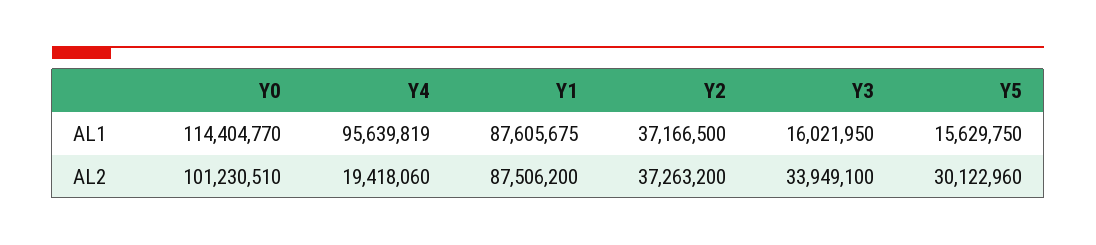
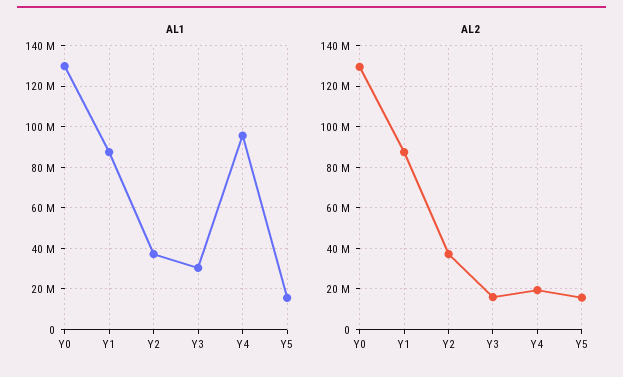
AL1, Y0: 114404770 -> 130000000
AL1, Y3: 16021950 -> 30000000
AL2, Y0: 101230510 -> 130000000
AL2, Y3: 33949100 -> 15000000
AL2, Y5: 30122960 -> 15000000

